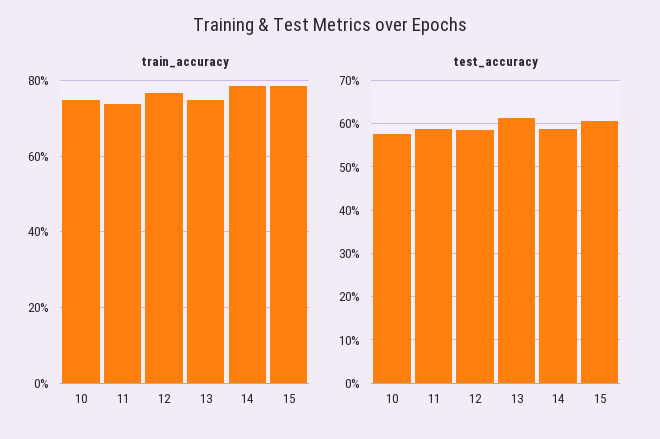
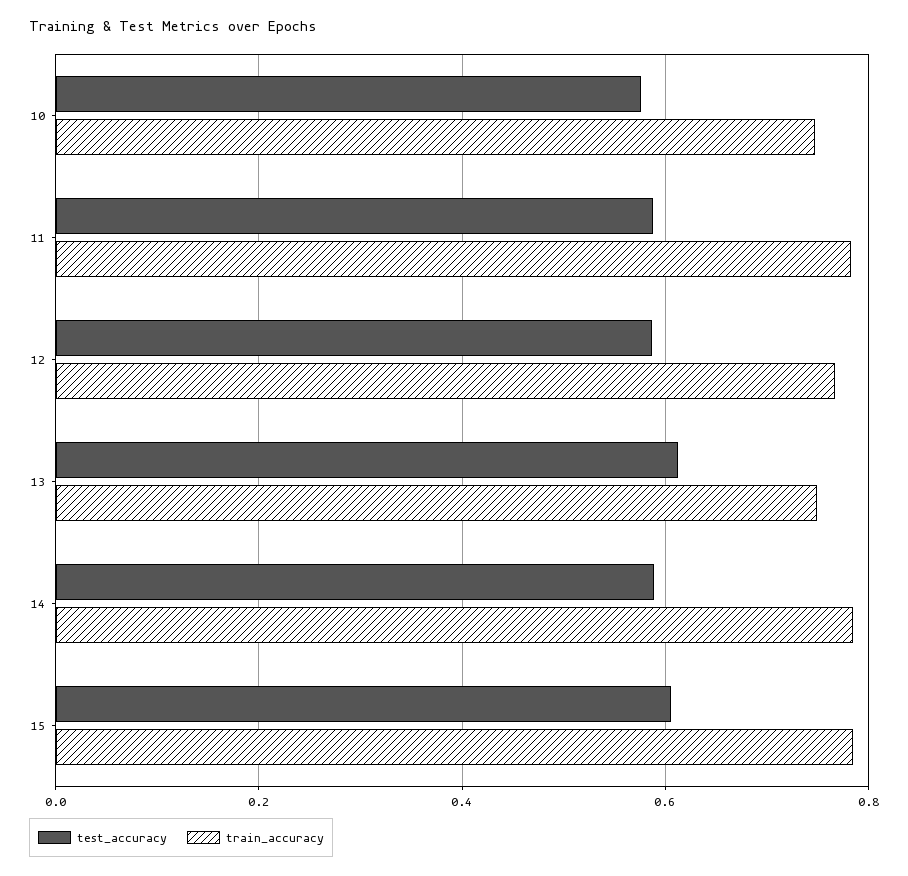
train_accuracy, 11: 0.74 -> 0.78

